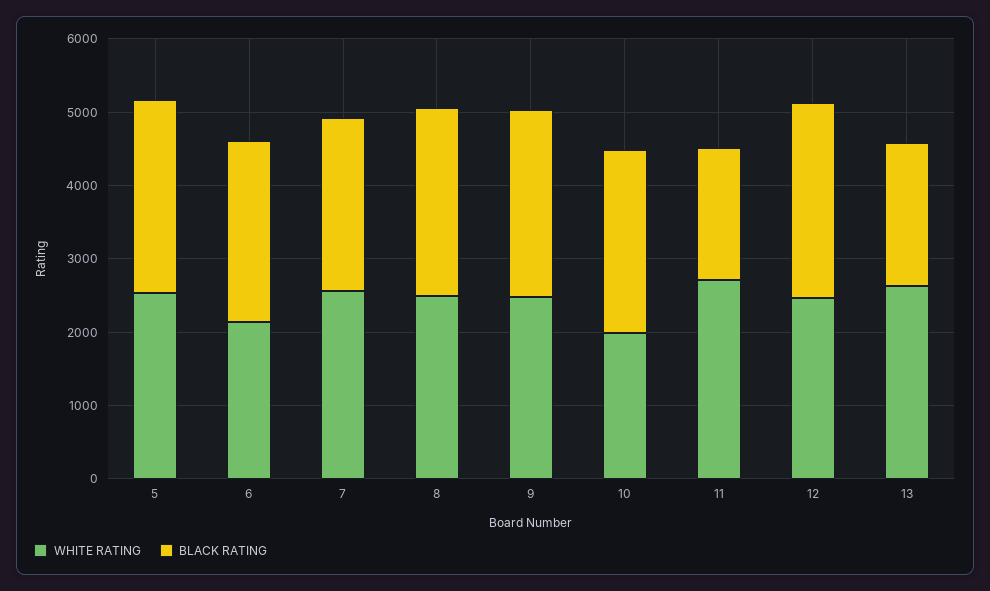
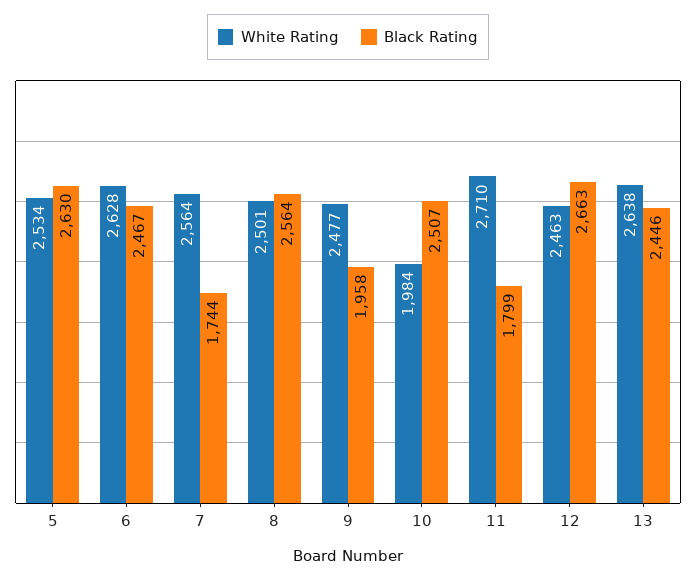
WHITE RATING, 6: 2200 -> 2628
BLACK RATING, 7: 2400 -> 1744
BLACK RATING, 9: 2600 -> 1958
BLACK RATING, 13: 2000 -> 2446

